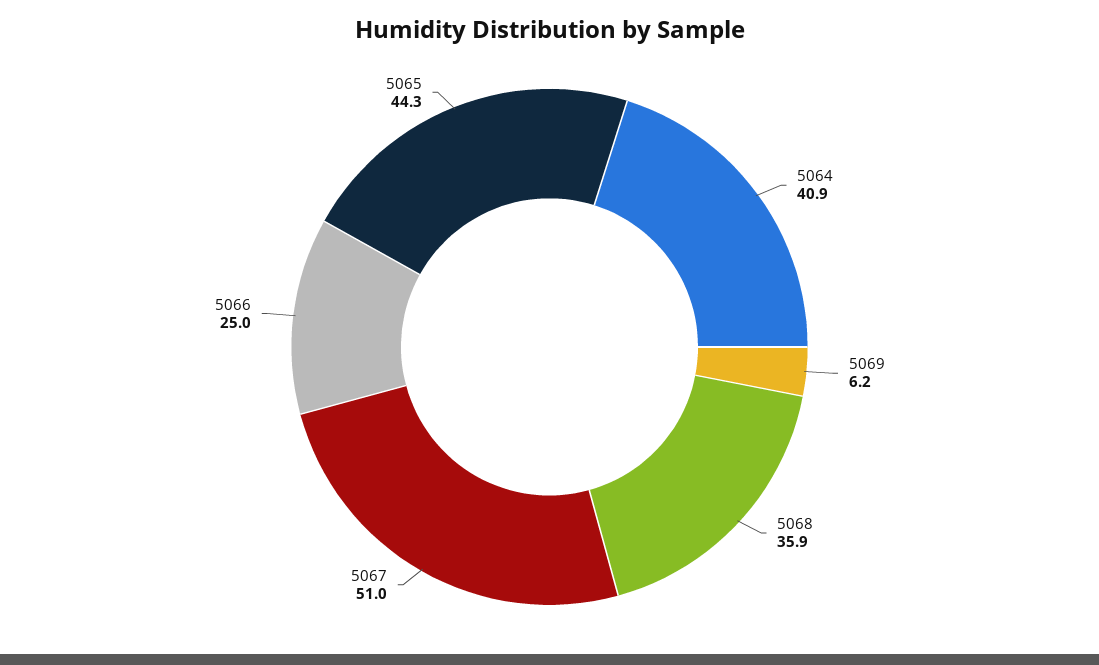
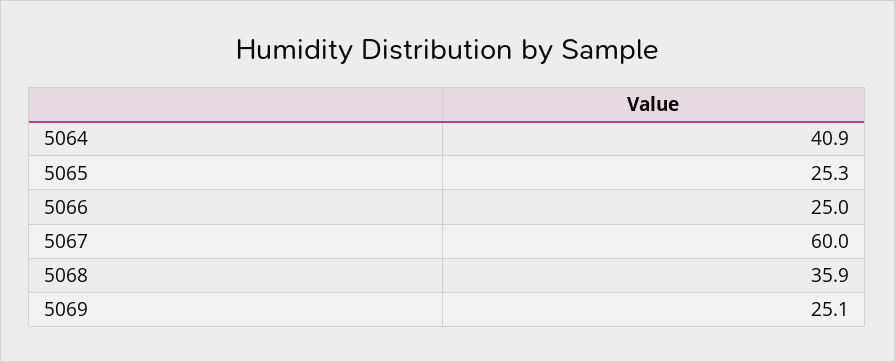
5069: 6.2 -> 25.1
5067: 51 -> 60
5065: 44.3 -> 25.3

